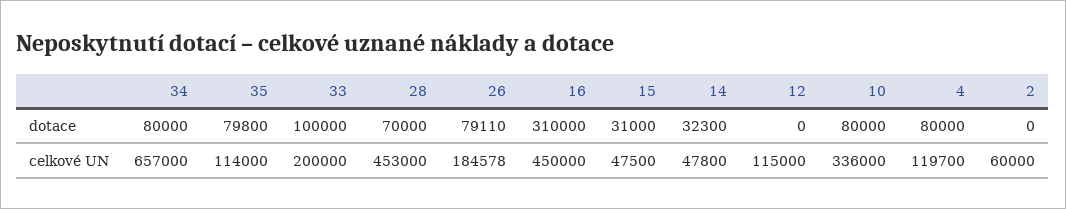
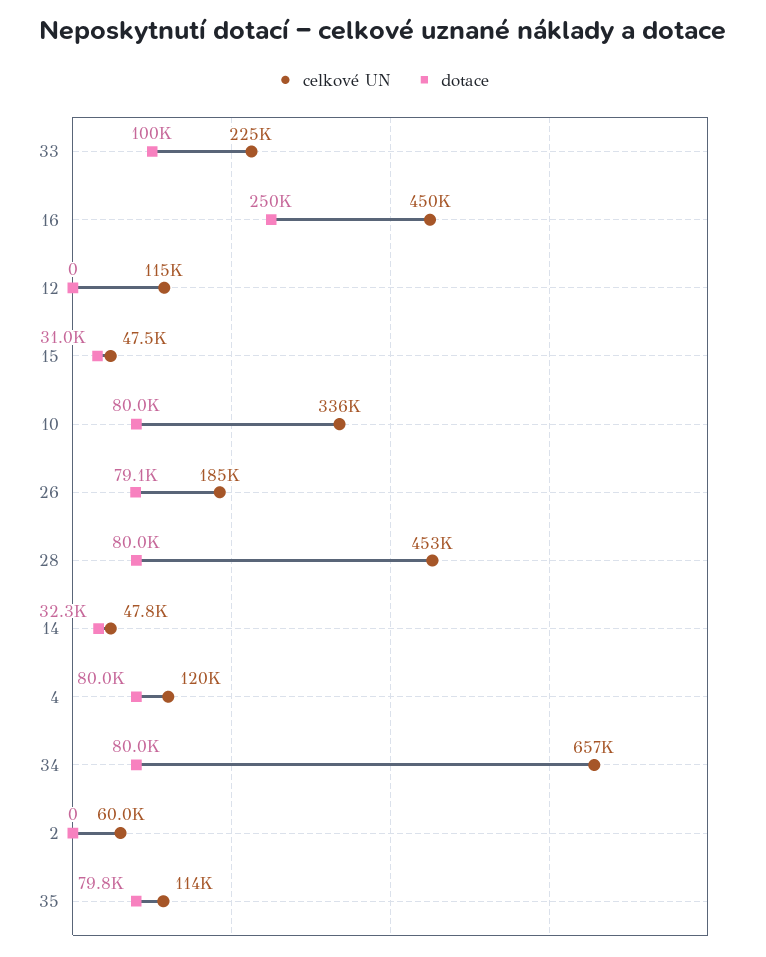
dotace, 28: 70000 -> 80000
dotace, 16: 310000 -> 250000
celkové UN, 33: 200000 -> 225000

